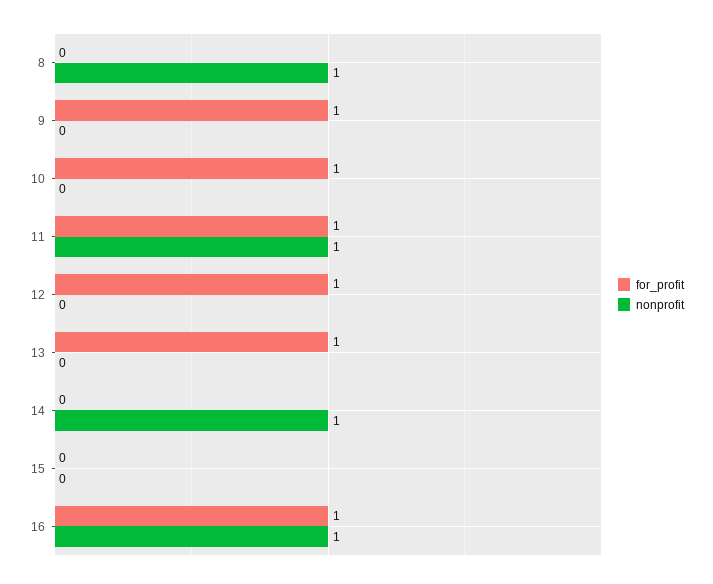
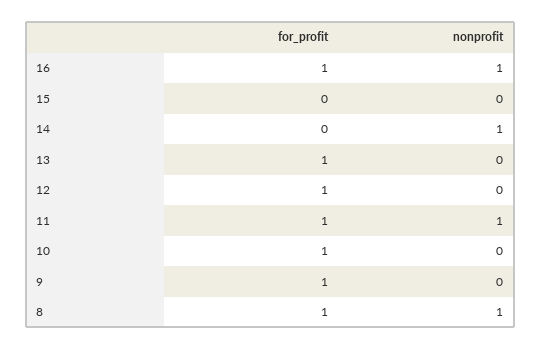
for_profit, 8: 0 -> 1

